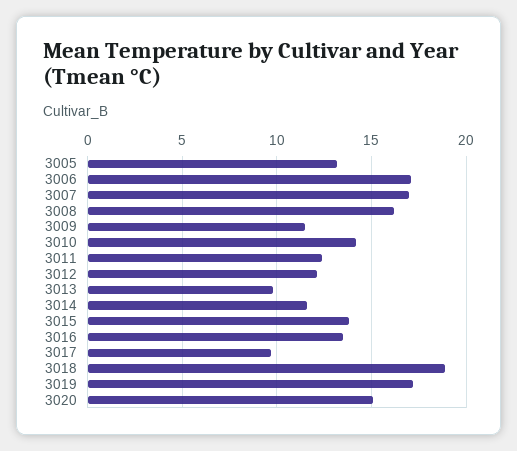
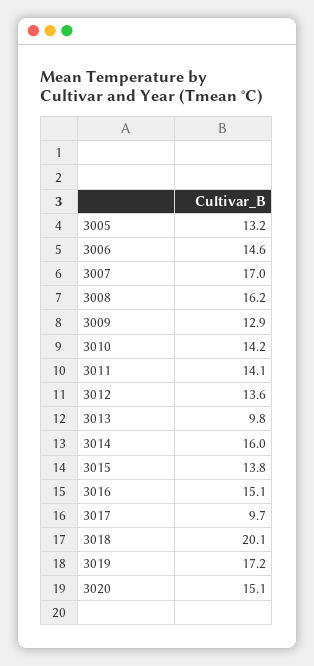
3006: 17 -> 14.6
3009: 11.5 -> 12.9
3011: 12.5 -> 14.1
3012: 12 -> 13.6
3014: 11.5 -> 16
3016: 13.5 -> 15.1
3018: 19 -> 20.1

